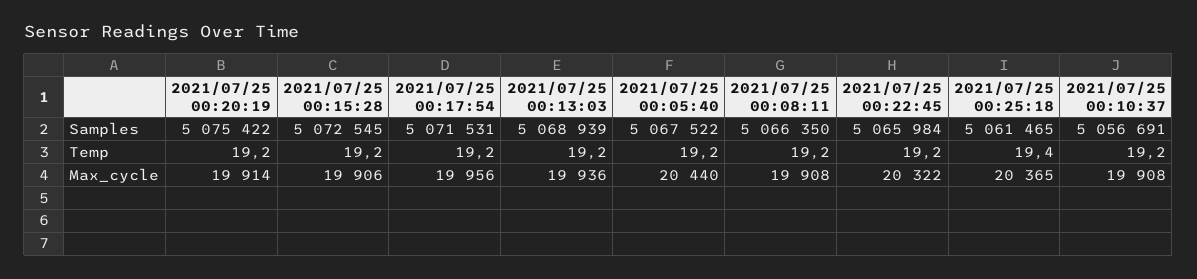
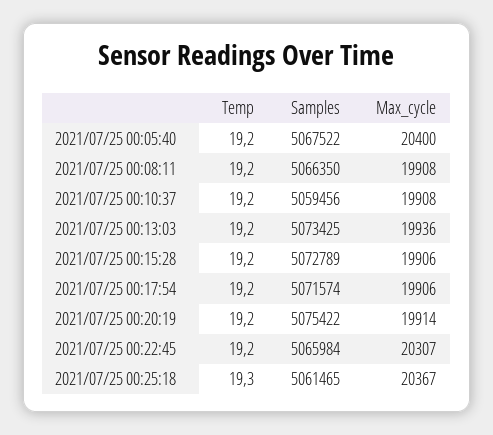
2021/07/25 00:15:28, Samples: 5072545 -> 5072789
2021/07/25 00:17:54, Samples: 5071531 -> 5071574
2021/07/25 00:13:03, Samples: 5068939 -> 5073425
2021/07/25 00:10:37, Samples: 5056691 -> 5059456
2021/07/25 00:25:18, Temp: 19.4 -> 19.3
2021/07/25 00:17:54, Max_cycle: 19956 -> 19906
2021/07/25 00:05:40, Max_cycle: 20440 -> 20400
2021/07/25 00:22:45, Max_cycle: 20322 -> 20307
2021/07/25 00:25:18, Max_cycle: 20365 -> 20367

